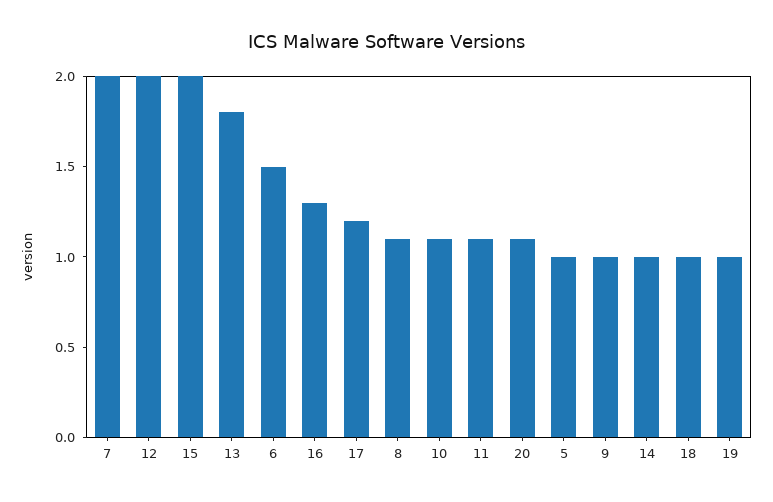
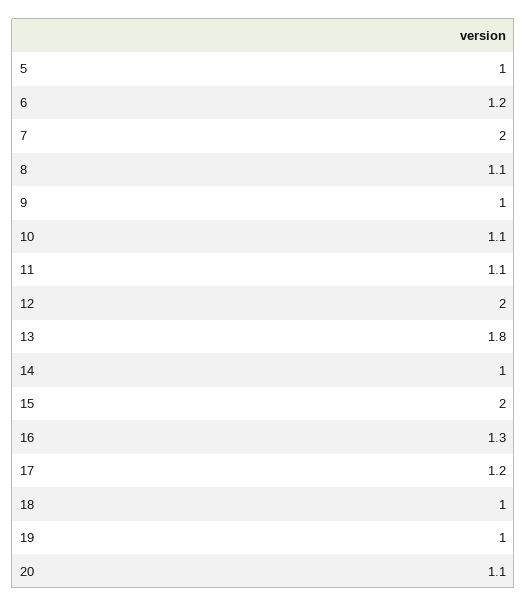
6: 1.5 -> 1.2

